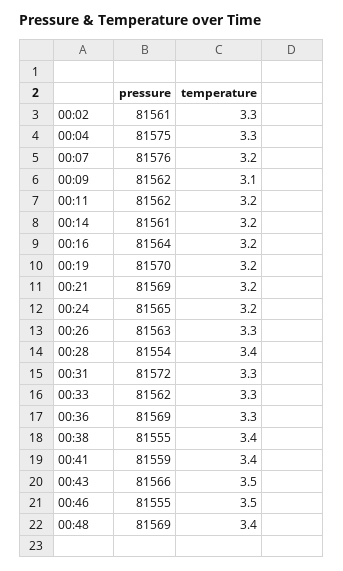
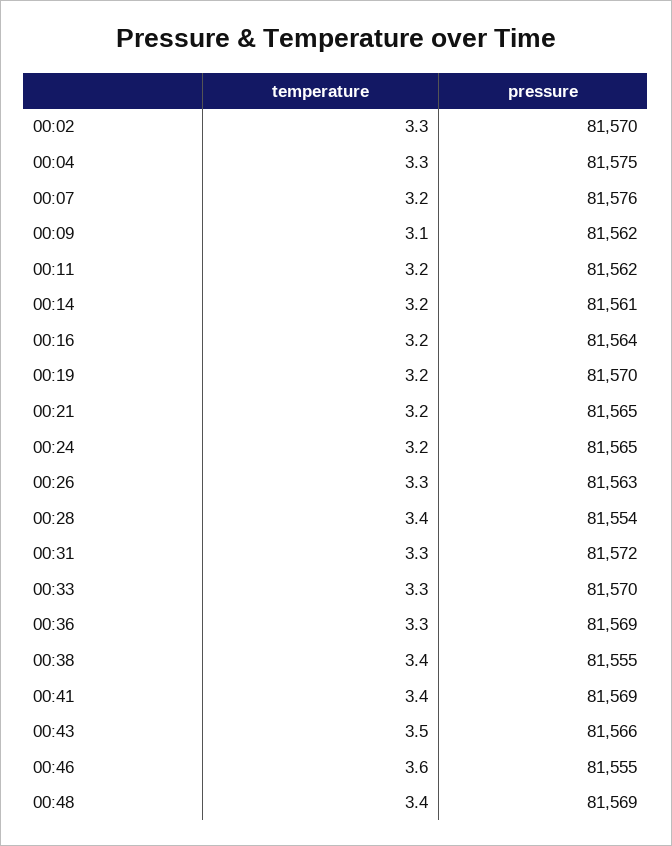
pressure, 00:02: 81561 -> 81570
pressure, 00:21: 81569 -> 81565
pressure, 00:33: 81562 -> 81570
pressure, 00:41: 81559 -> 81569
temperature, 00:46: 3.5 -> 3.6

